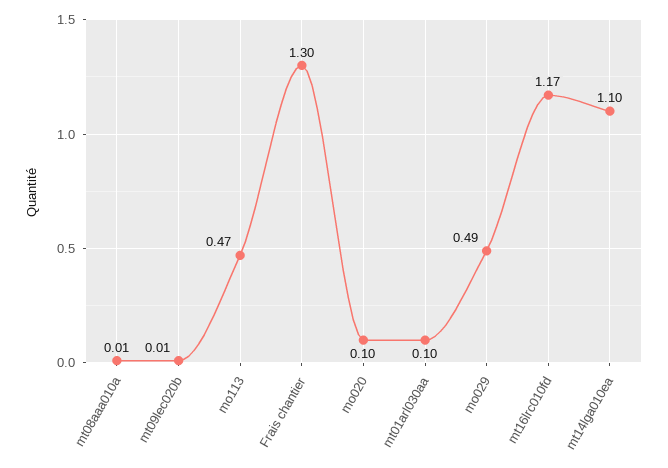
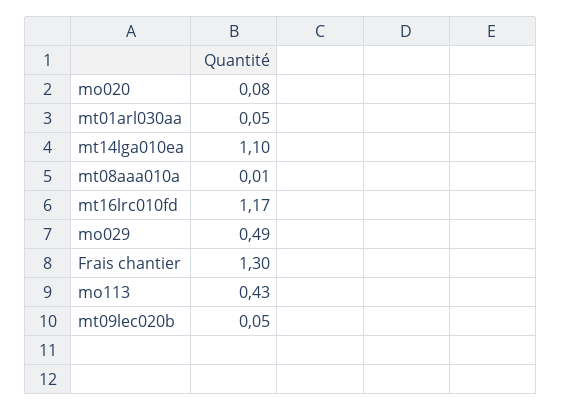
mt09lec020b: 0.01 -> 0.05
mo113: 0.47 -> 0.43
mo020: 0.1 -> 0.08
mt01arl030aa: 0.1 -> 0.05

